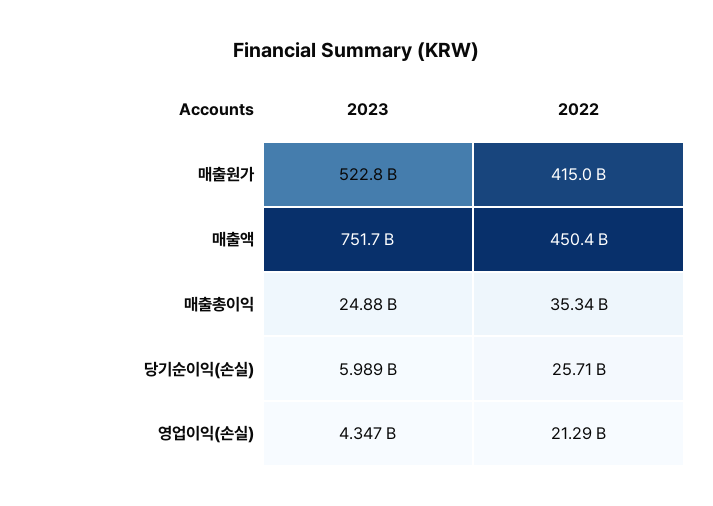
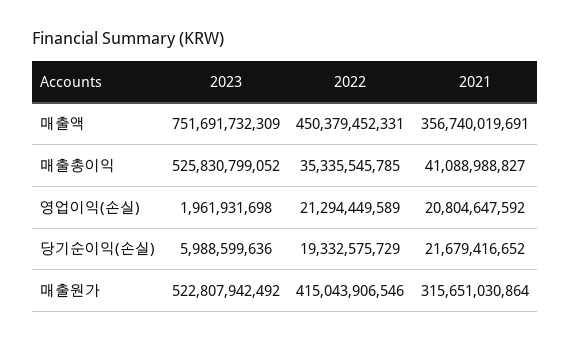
2023, 매출총이익: 24880000000 -> 525830799052
2022, 당기순이익(손실): 25710000000 -> 19332575729
2023, 영업이익(손실): 4347000000 -> 1961931698
2021, 매출액: none -> 356740019691
2021, 매출총이익: none -> 41088988827
2021, 영업이익(손실): none -> 20804647592
2021, 당기순이익(손실): none -> 21679416652
2021, 매출원가: none -> 315651030864

